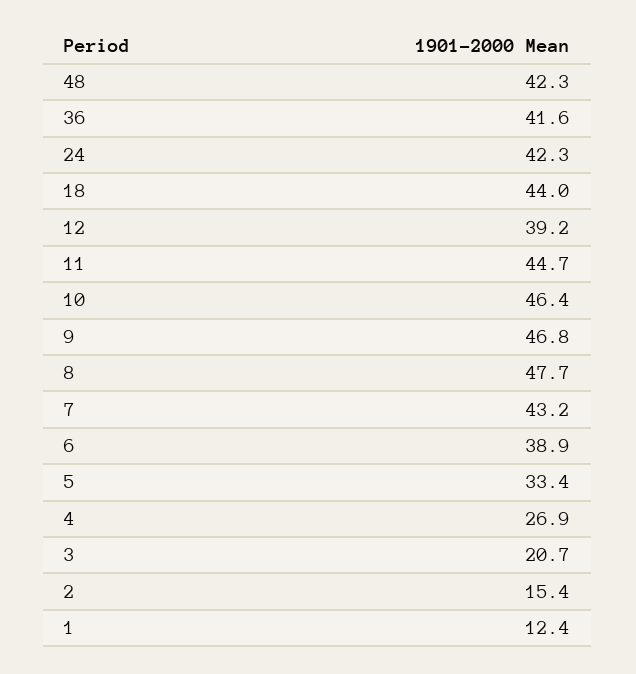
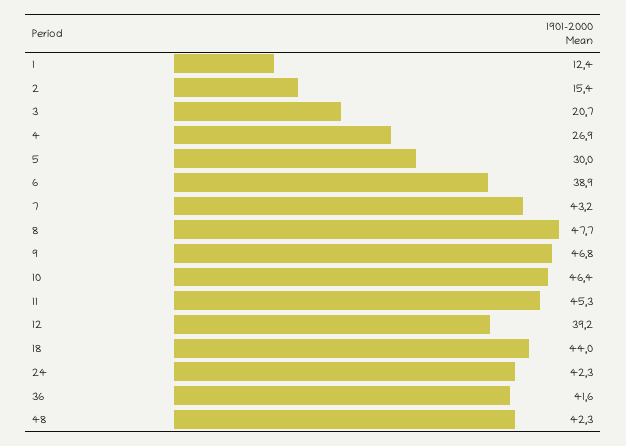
11: 44.7 -> 45.3
5: 33.4 -> 30

